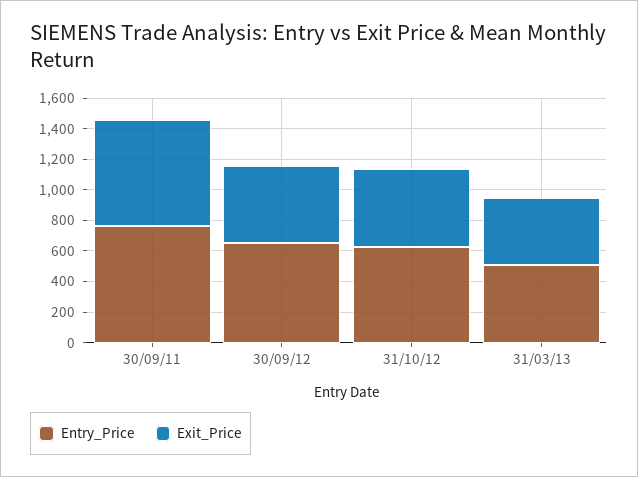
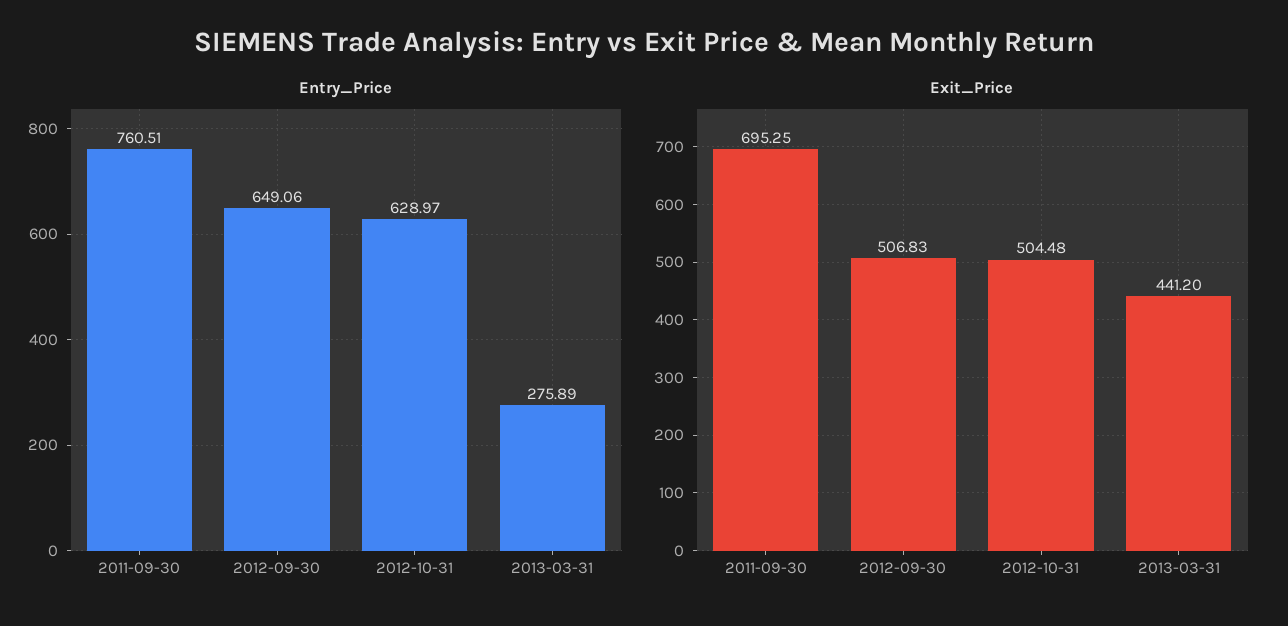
Entry_Price, 31/03/13: 500 -> 275.89

